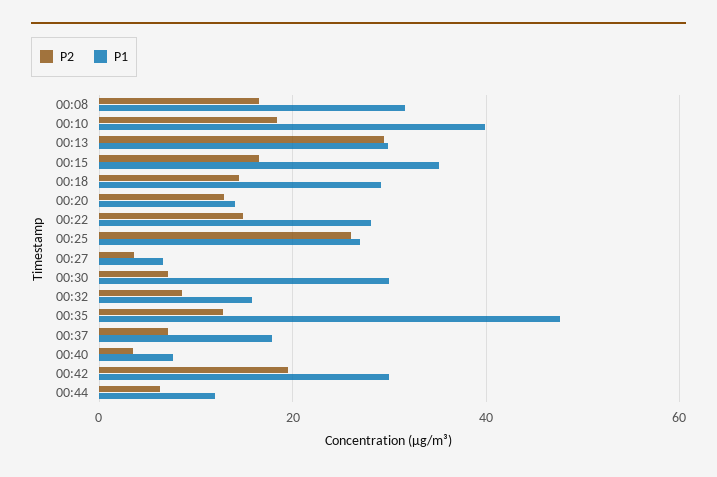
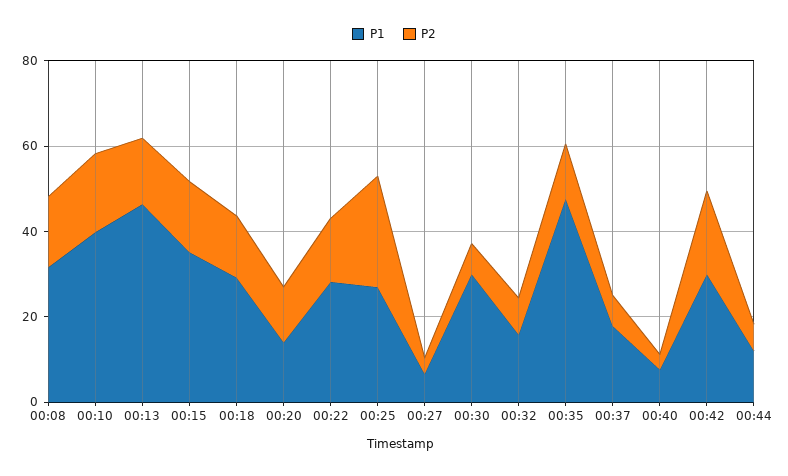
P2, 00:13: 30 -> 15
P1, 00:13: 30 -> 45

